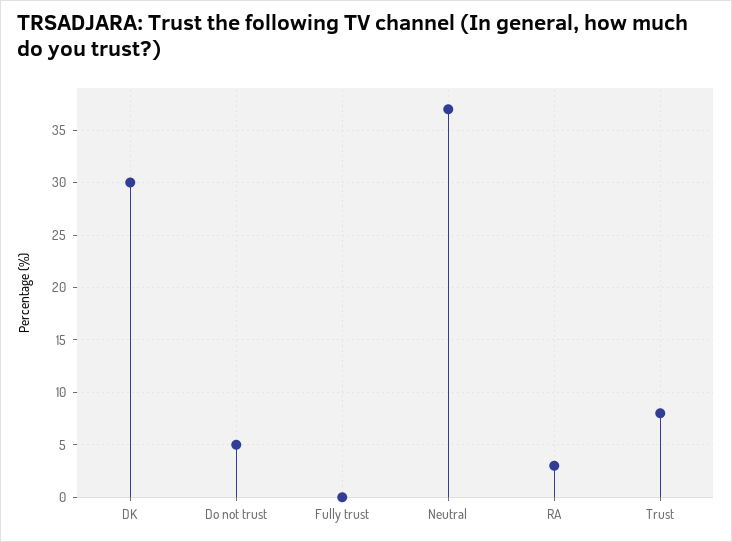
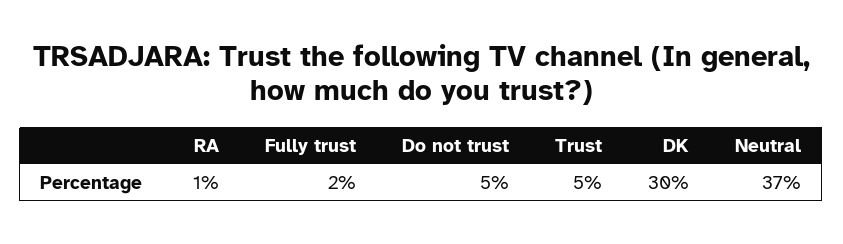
Fully trust: 0 -> 2
RA: 3 -> 1
Trust: 8 -> 5

